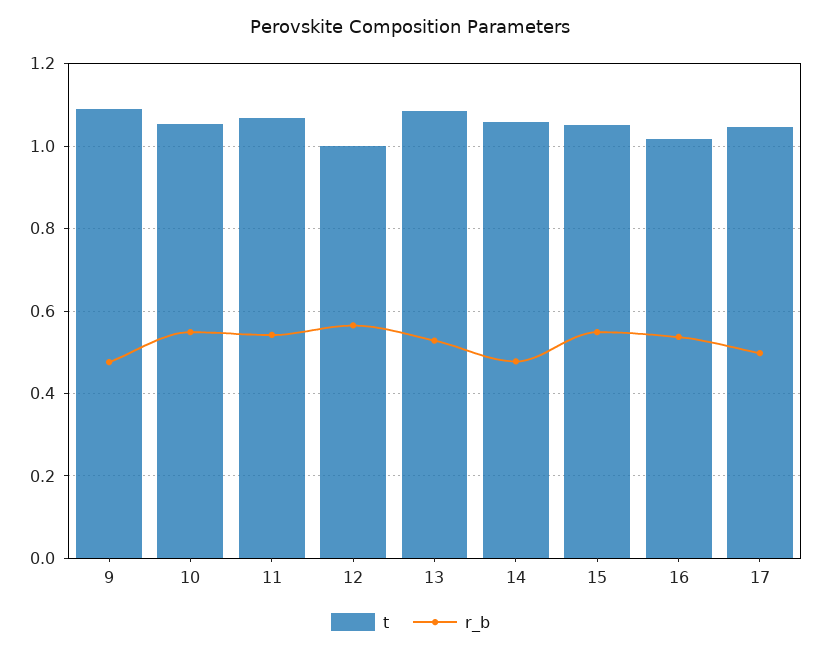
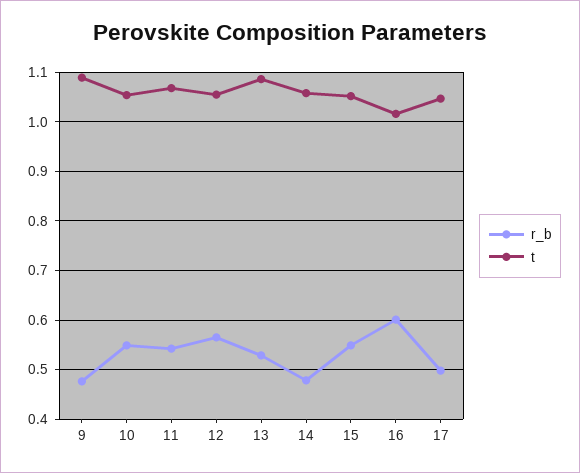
t, 12: 1 -> 1.06
r_b, 16: 0.54 -> 0.6

